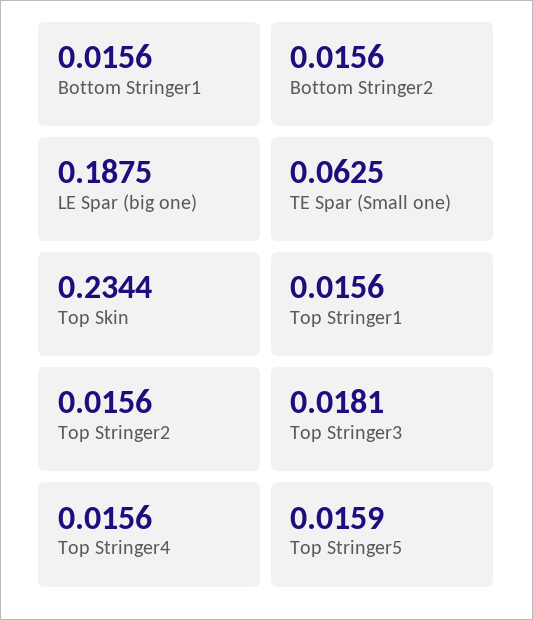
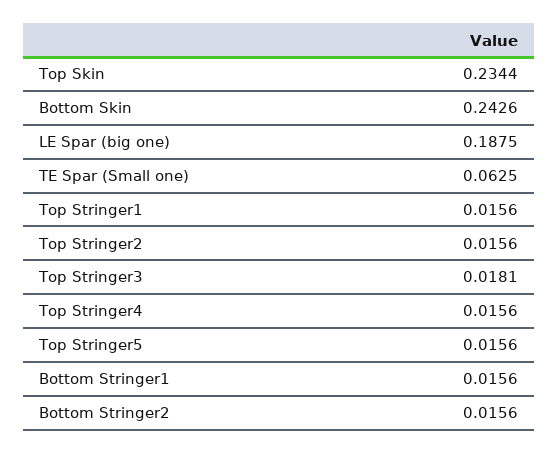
Top Stringer5: 0.0159 -> 0.0156
Bottom Skin: none -> 0.2426

